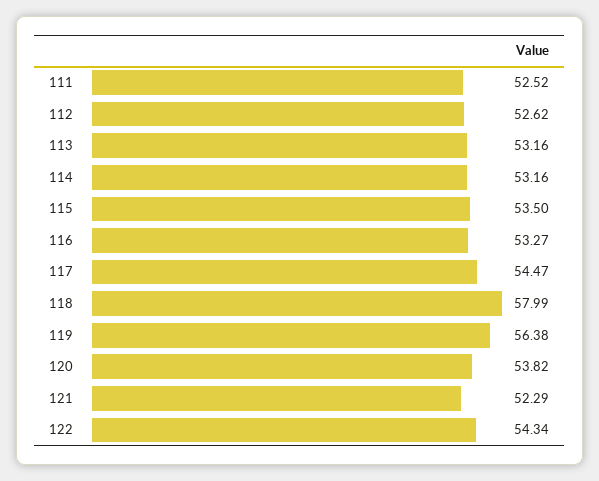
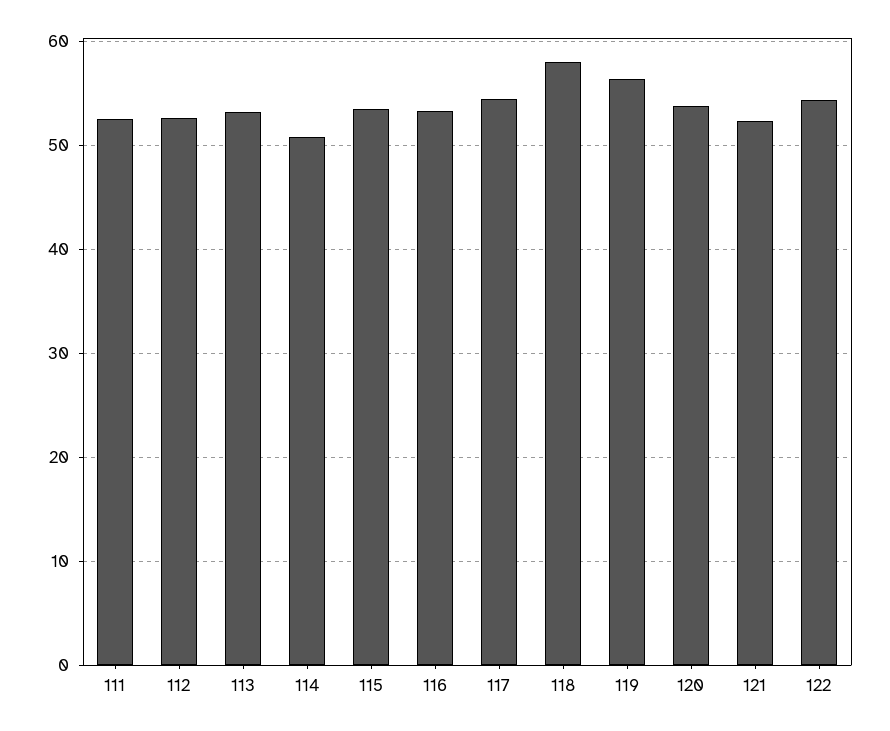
114: 53.16 -> 51

